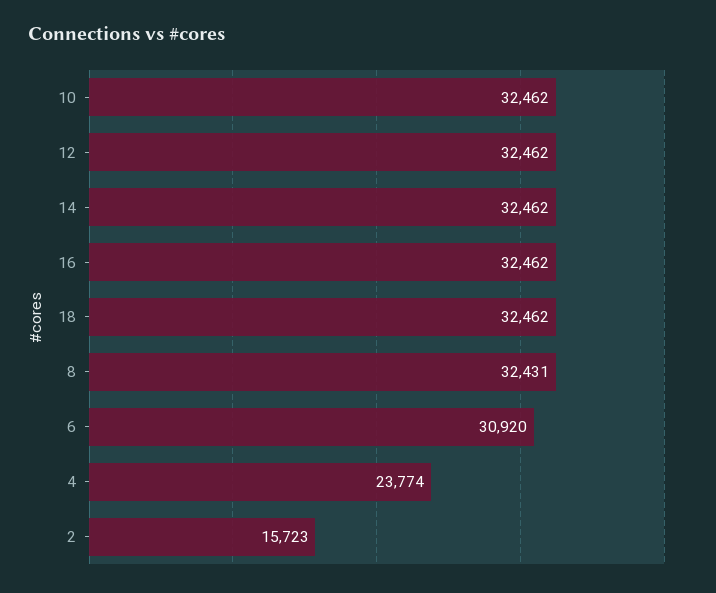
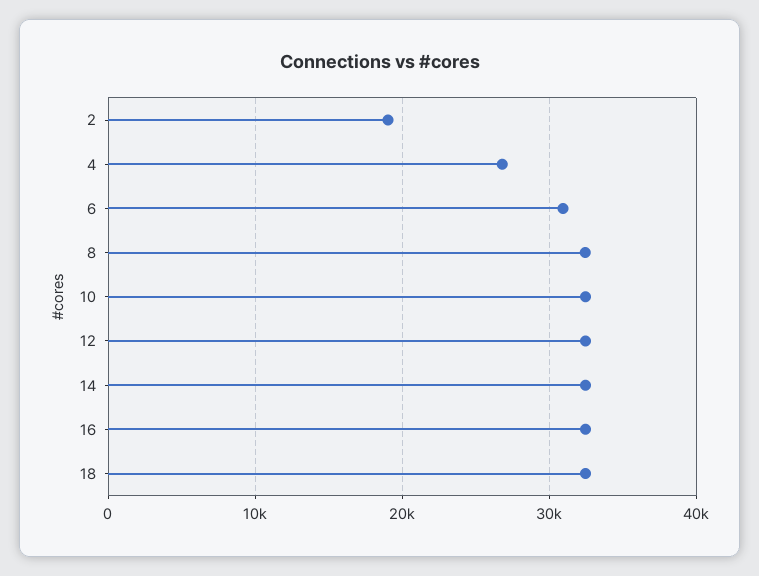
4: 23774 -> 27000
2: 15723 -> 19000

